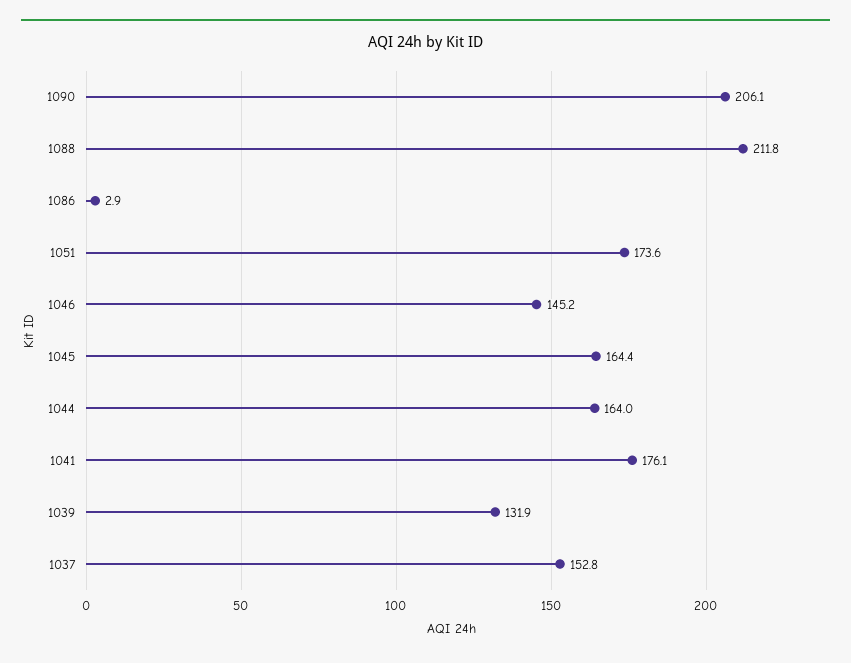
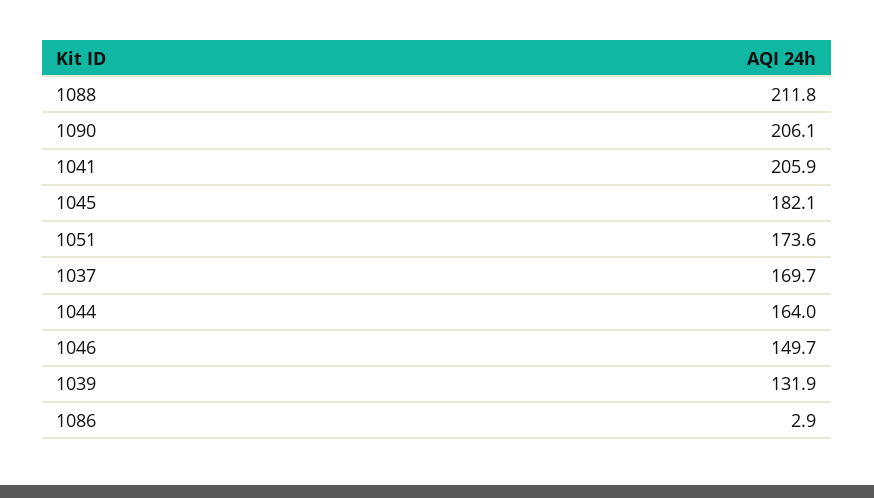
1046: 145.2 -> 149.7
1045: 164.4 -> 182.1
1041: 176.1 -> 205.9
1037: 152.8 -> 169.7

